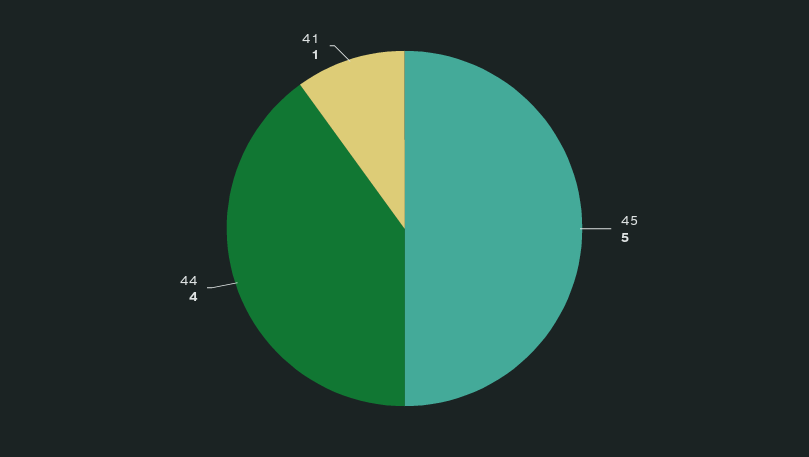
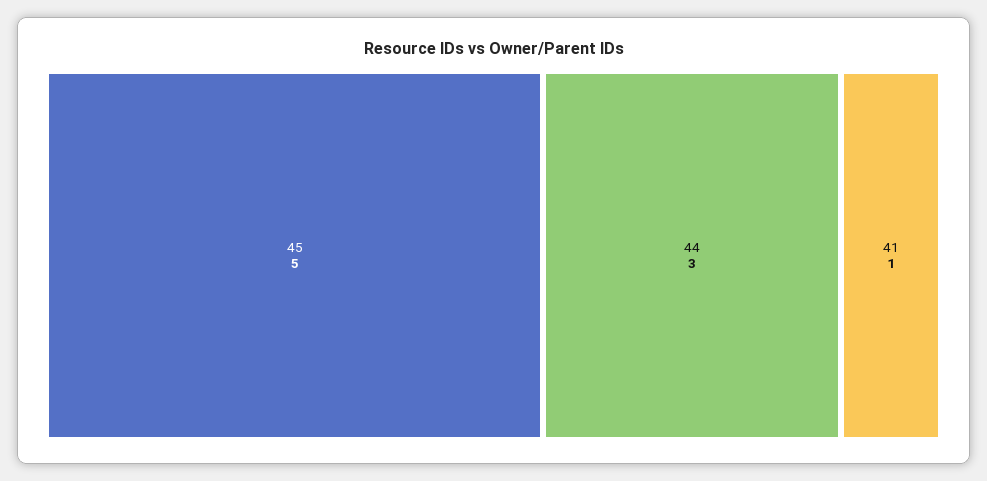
44: 4 -> 3

